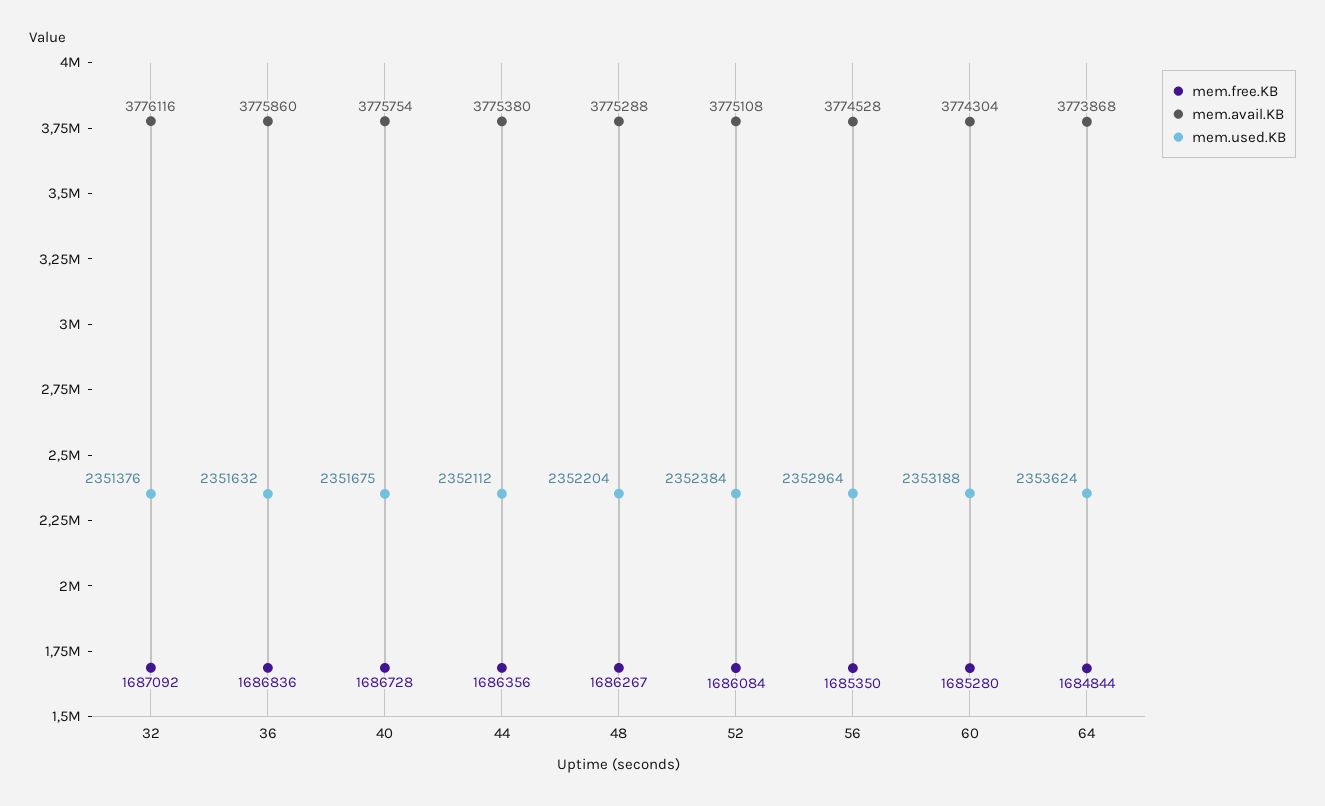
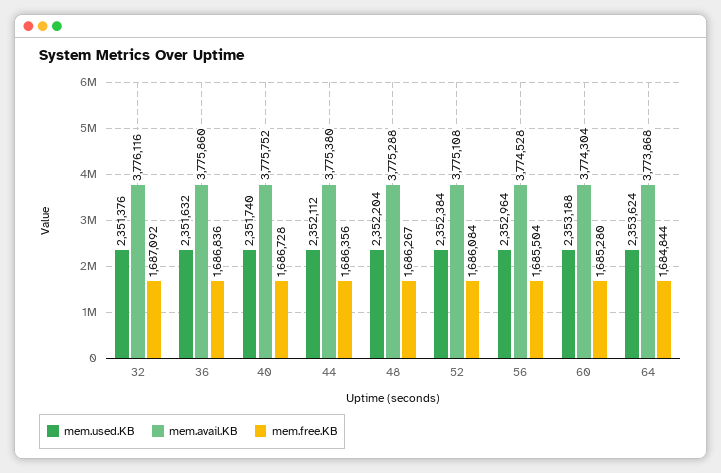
mem.avail.KB, 40: 3775754 -> 3775752
mem.used.KB, 40: 2351675 -> 2351740
mem.free.KB, 56: 1685350 -> 1685504

